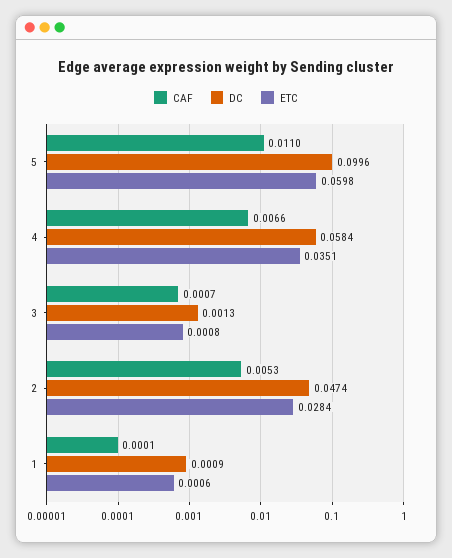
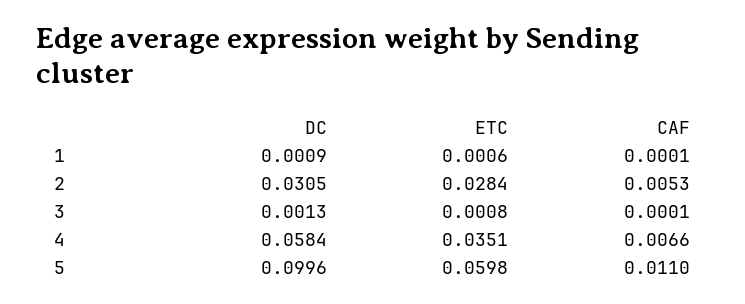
CAF, 3: 0.0007 -> 0.0001
DC, 2: 0.0474 -> 0.0305

